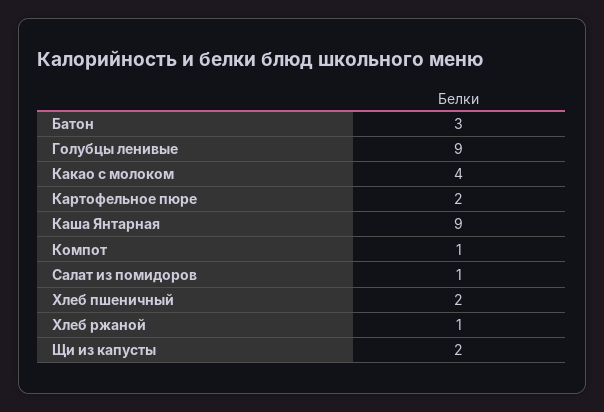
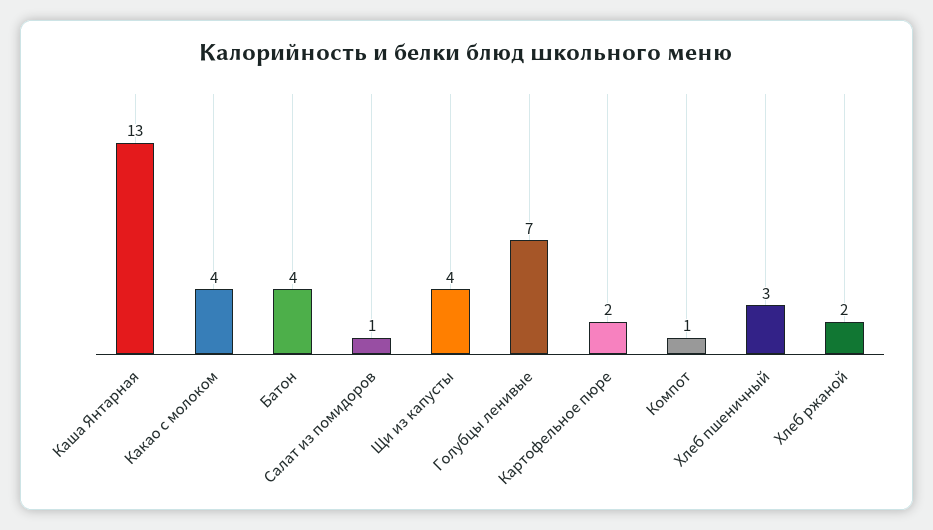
Батон: 3 -> 4
Голубцы ленивые: 9 -> 7
Каша Янтарная: 9 -> 13
Хлеб пшеничный: 2 -> 3
Хлеб ржаной: 1 -> 2
Щи из капусты: 2 -> 4

